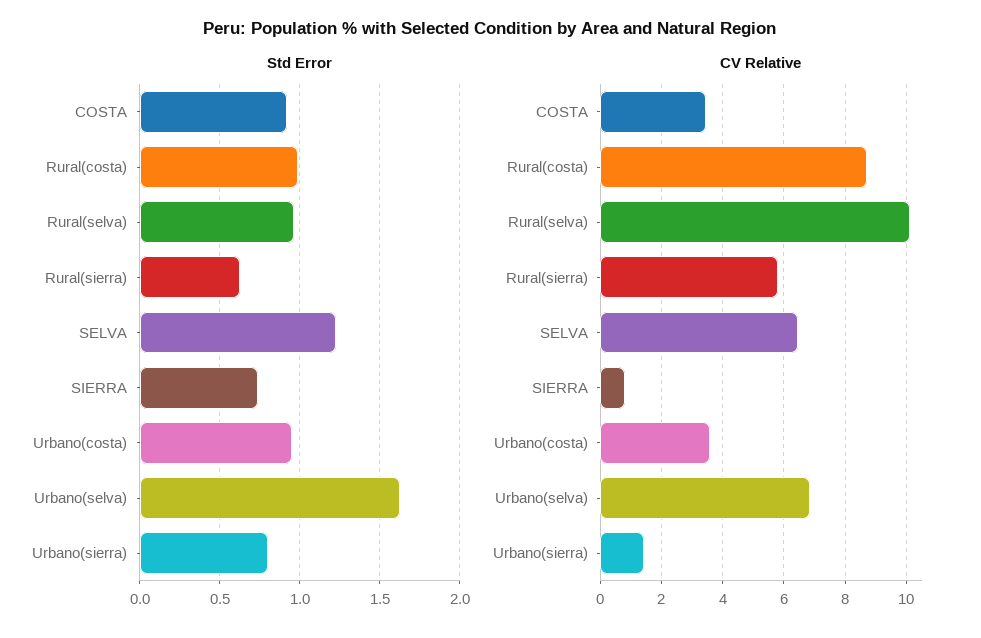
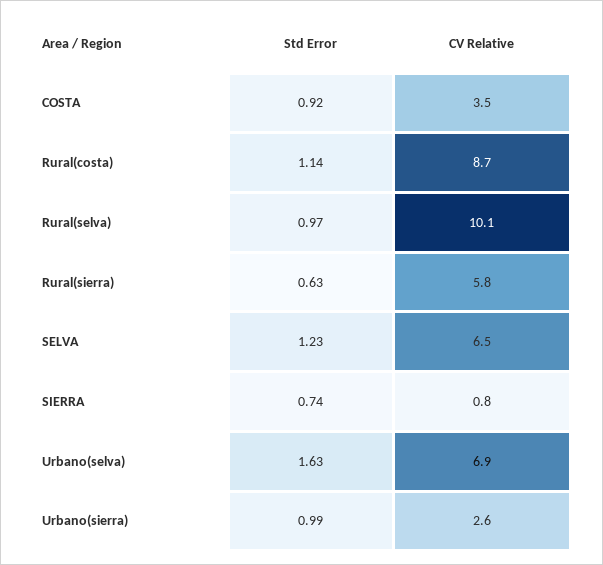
Std Error, Rural(costa): 1 -> 1.14
Std Error, Urbano(costa): 0.95 -> none
Std Error, Urbano(sierra): 0.8 -> 0.99
CV Relative, Urbano(costa): 3.6 -> none
CV Relative, Urbano(sierra): 1.4 -> 2.6

